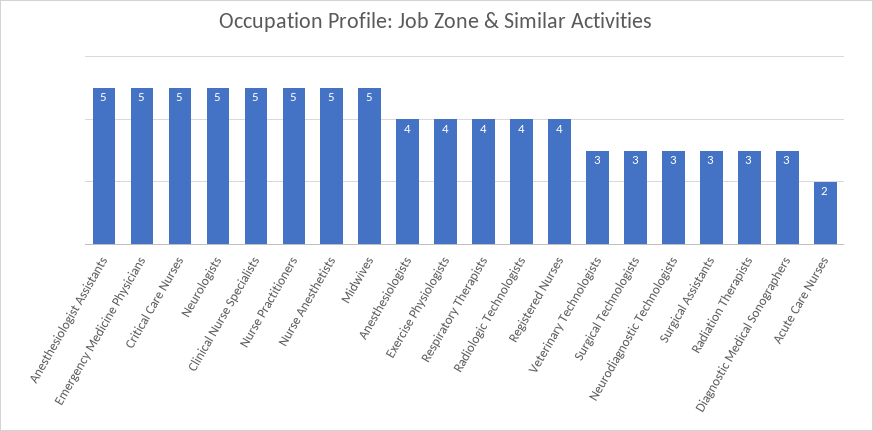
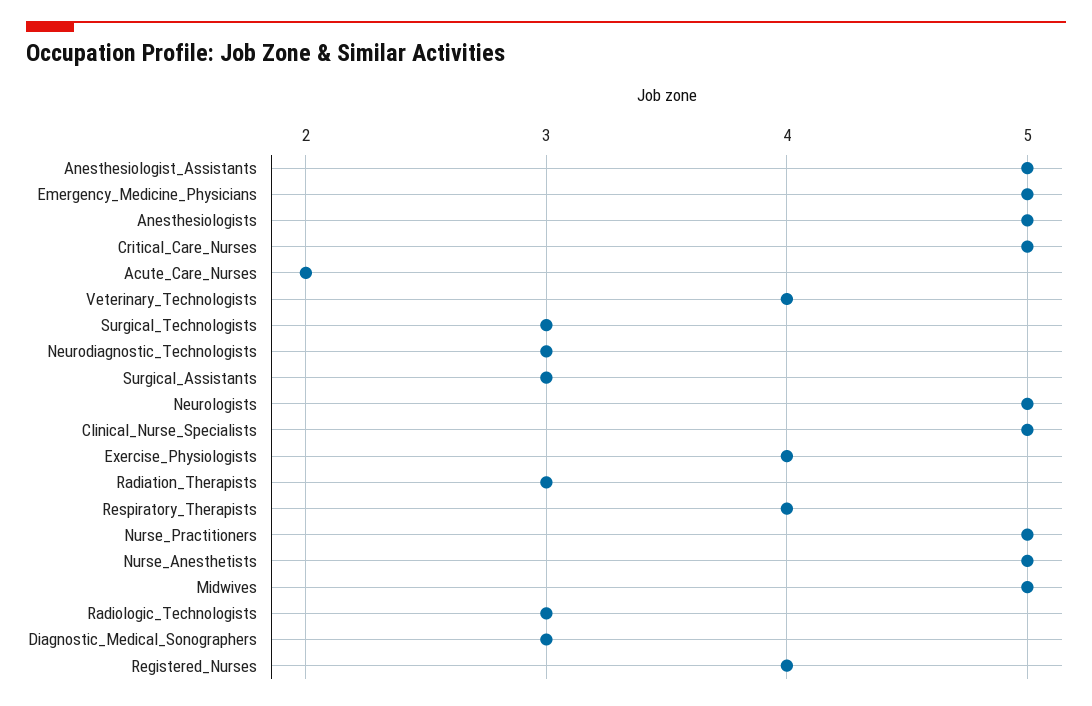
Anesthesiologists: 4 -> 5
Radiologic Technologists: 4 -> 3
Veterinary Technologists: 3 -> 4

